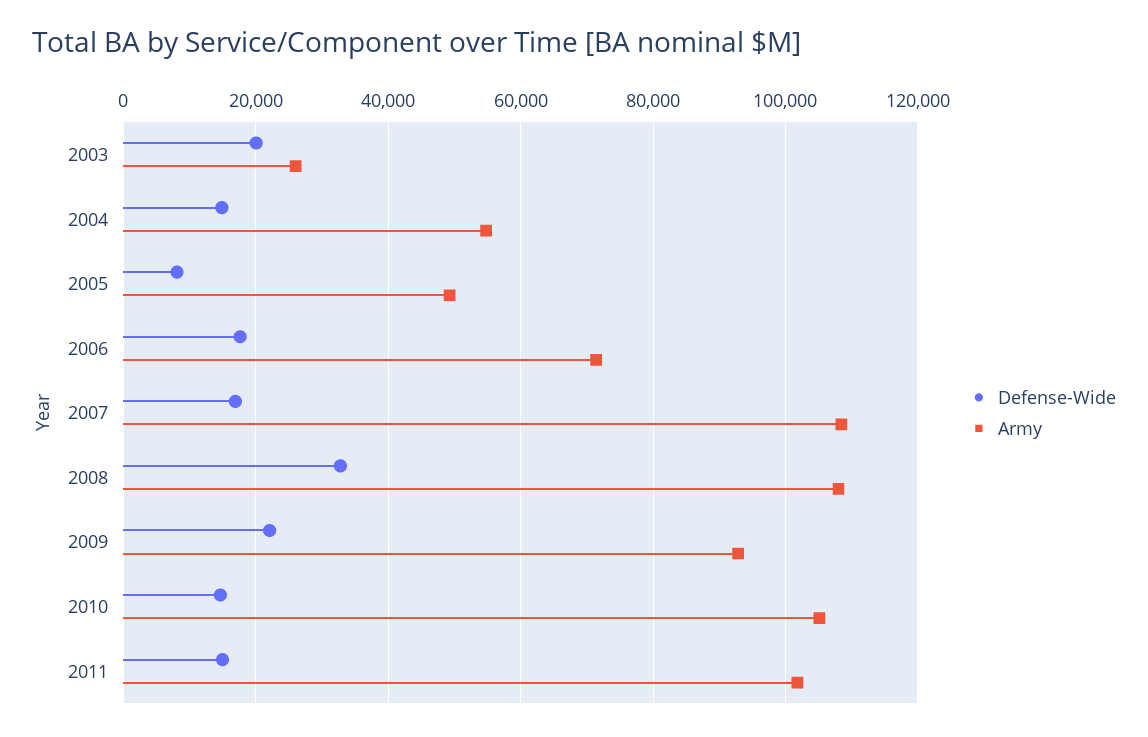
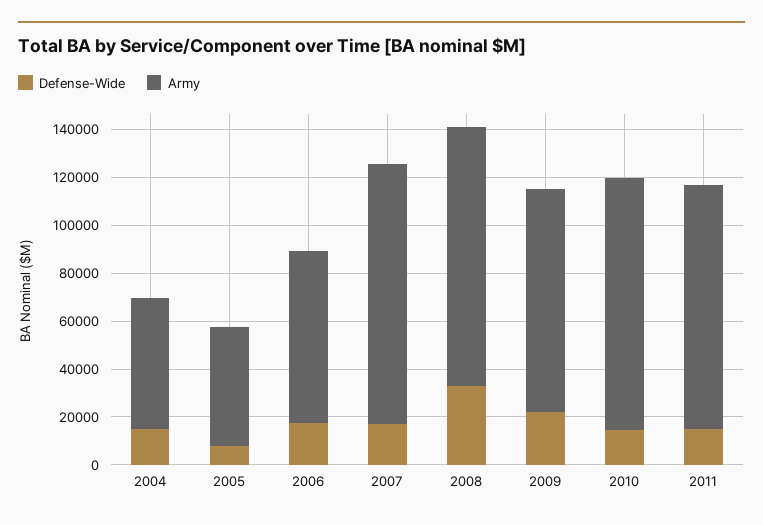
Defense-Wide, 2003: 20000 -> none
Army, 2003: 26000 -> none

